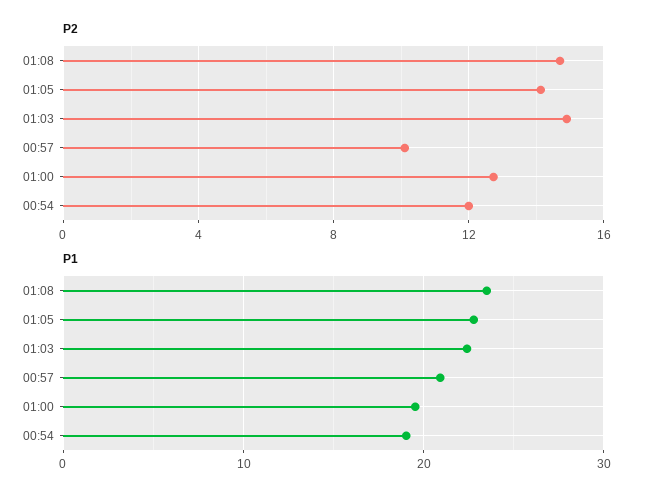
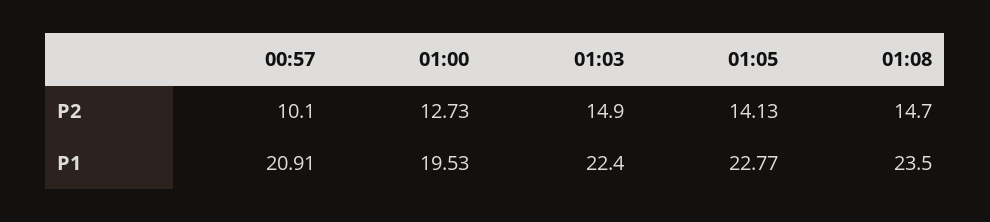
P2, 00:54: 12 -> none
P1, 00:54: 19 -> none

